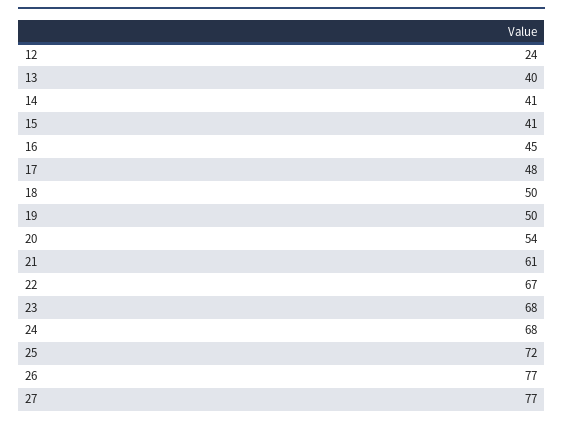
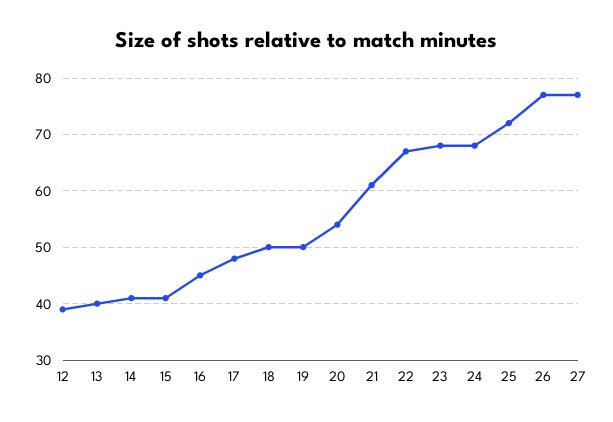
12: 24 -> 40

